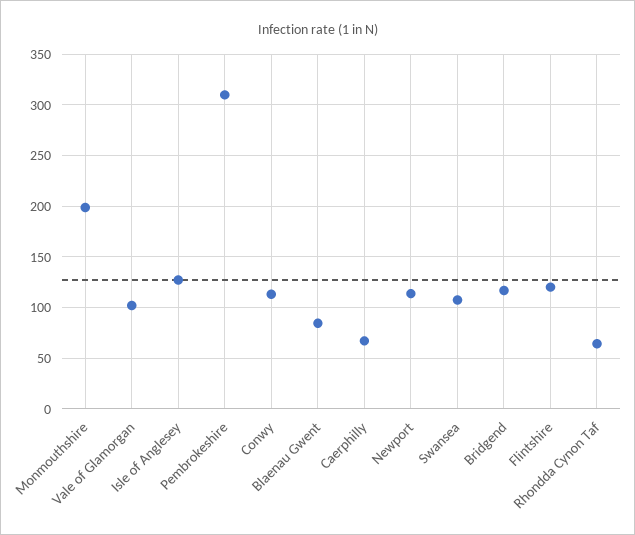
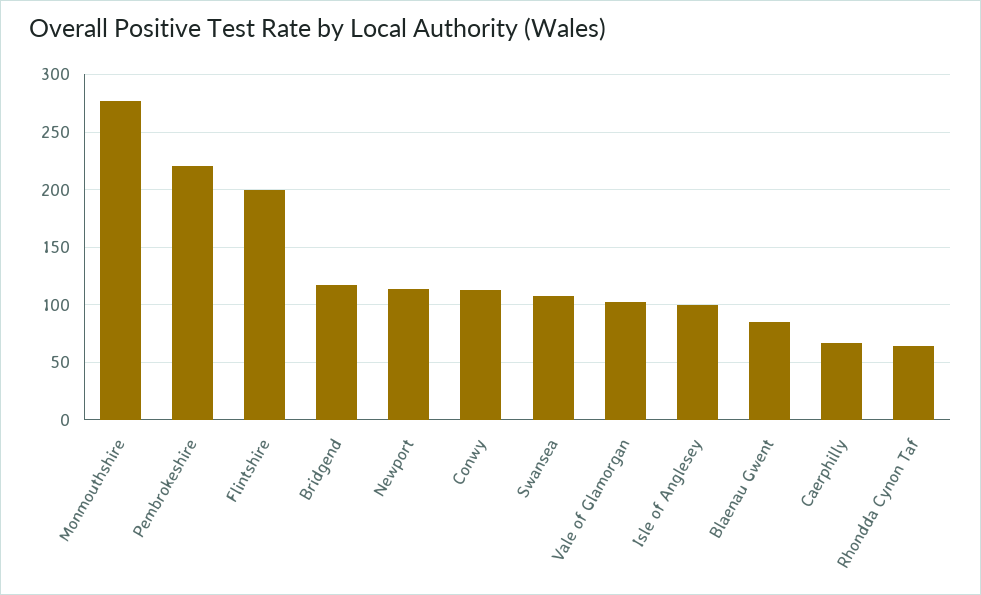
Monmouthshire: 200 -> 280
Isle of Anglesey: 130 -> 100
Pembrokeshire: 310 -> 220
Flintshire: 120 -> 200

